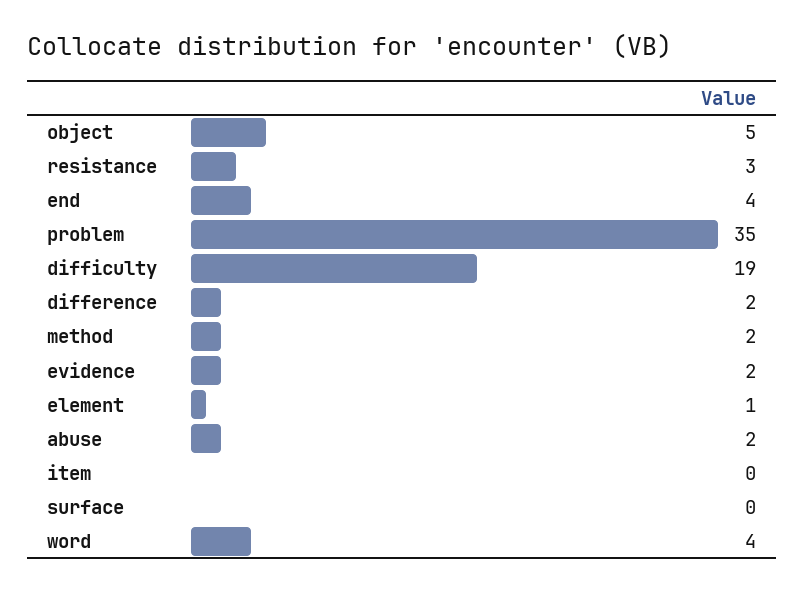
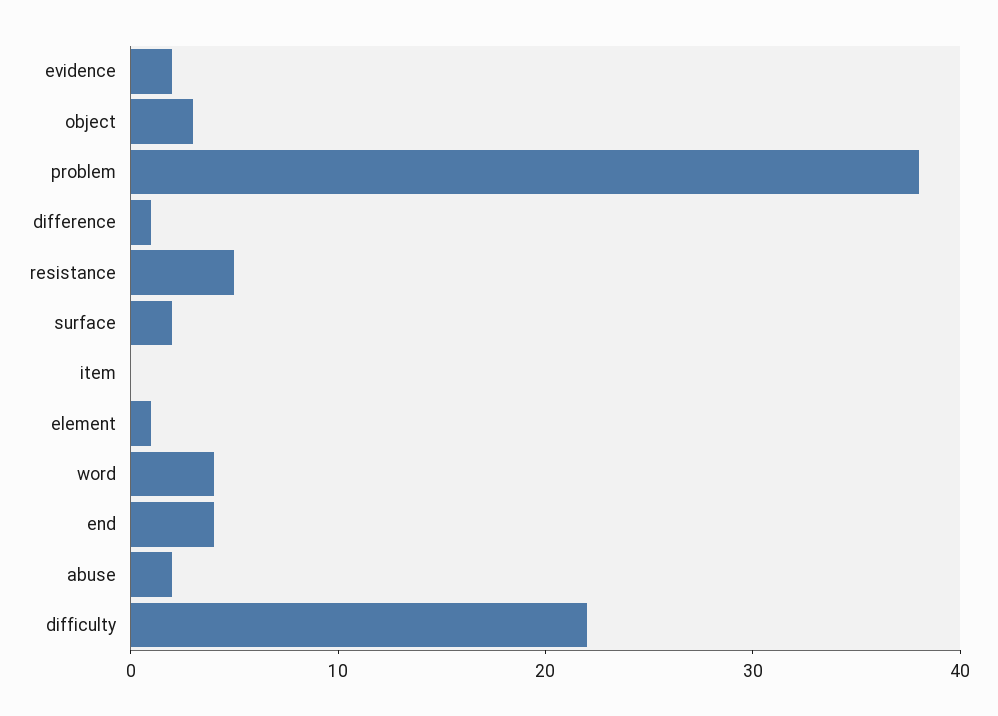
object: 5 -> 3
resistance: 3 -> 5
problem: 35 -> 38
difficulty: 19 -> 22
difference: 2 -> 1
method: 2 -> none
surface: 0 -> 2

